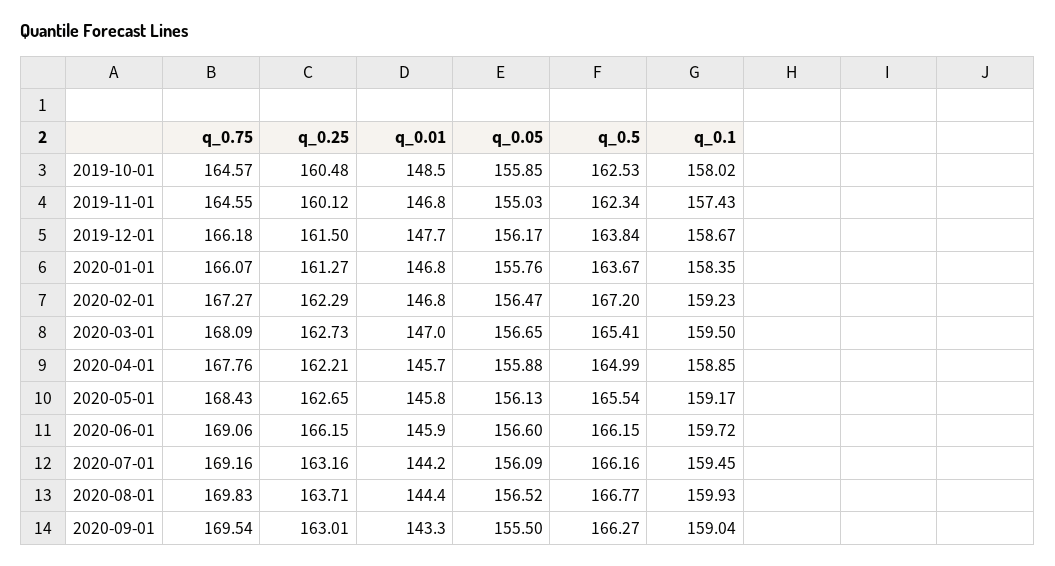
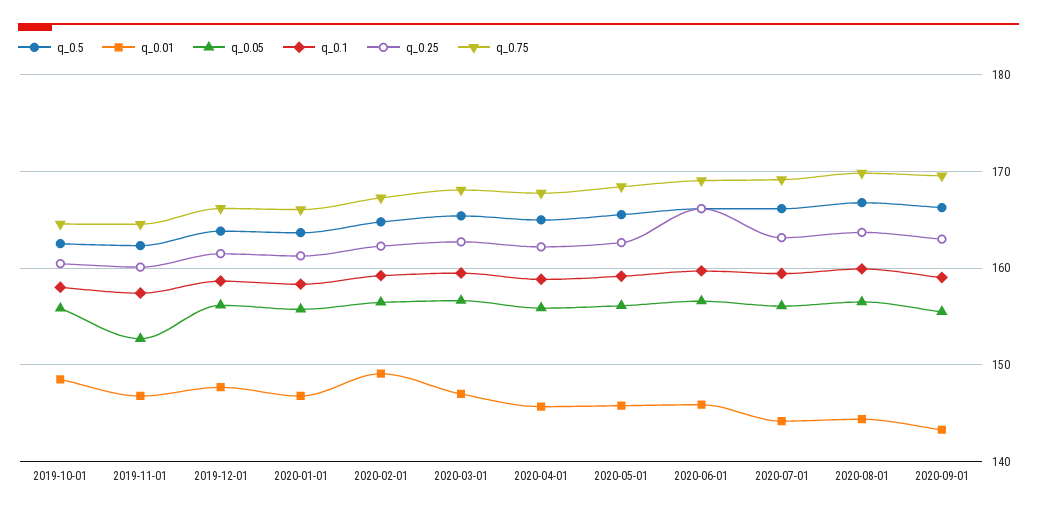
q_0.05, 2019-11-01: 155.03 -> 153
q_0.01, 2020-02-01: 146.8 -> 149
q_0.5, 2020-02-01: 167.2 -> 165

